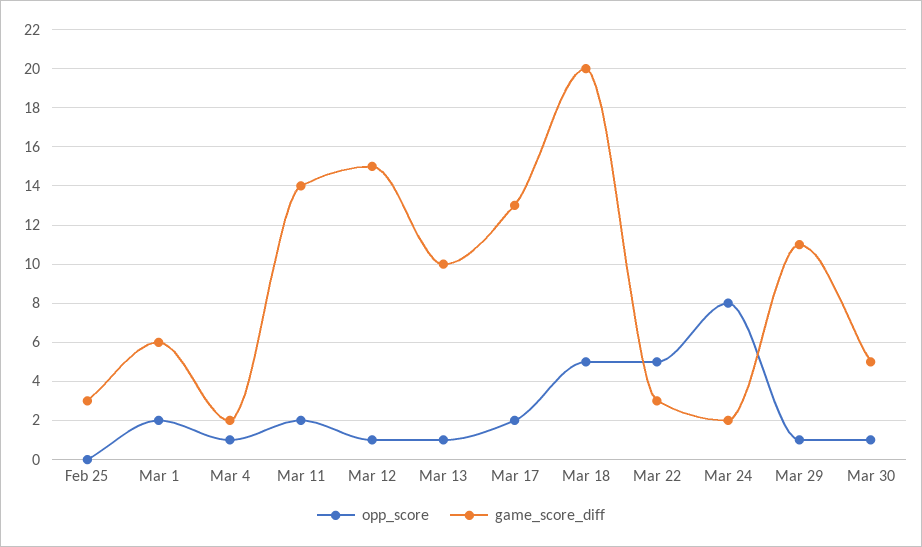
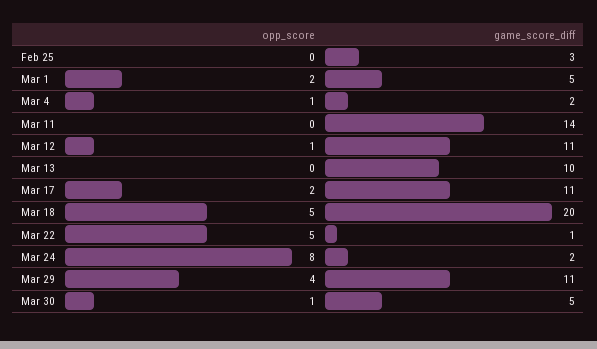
game_score_diff, Mar 1: 6 -> 5
opp_score, Mar 11: 2 -> 0
game_score_diff, Mar 12: 15 -> 11
opp_score, Mar 13: 1 -> 0
game_score_diff, Mar 17: 13 -> 11
game_score_diff, Mar 22: 3 -> 1
opp_score, Mar 29: 1 -> 4

